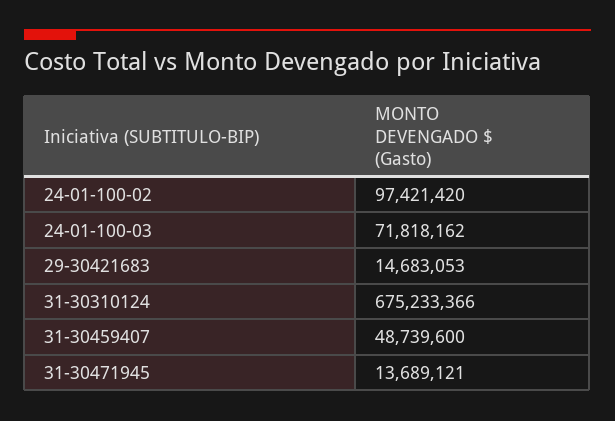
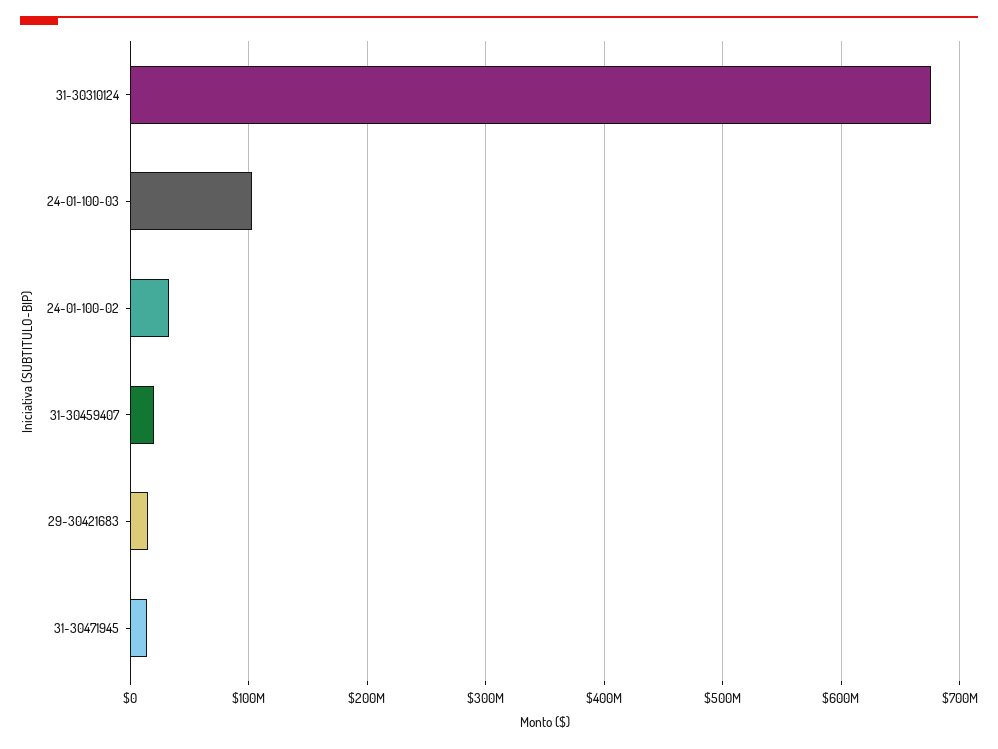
24-01-100-02: 97421420 -> 30000000
24-01-100-03: 71818162 -> 100000000
31-30459407: 48739600 -> 20000000

